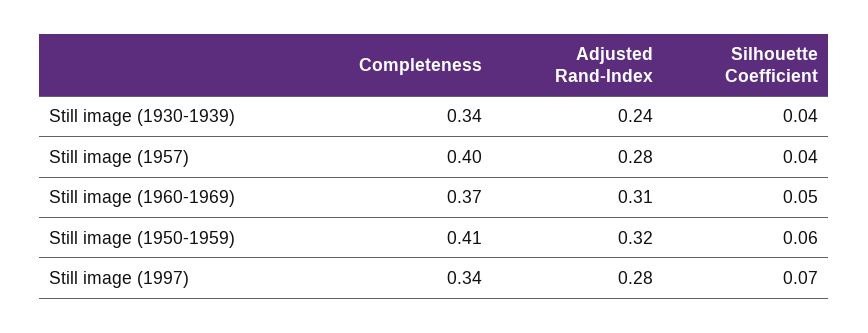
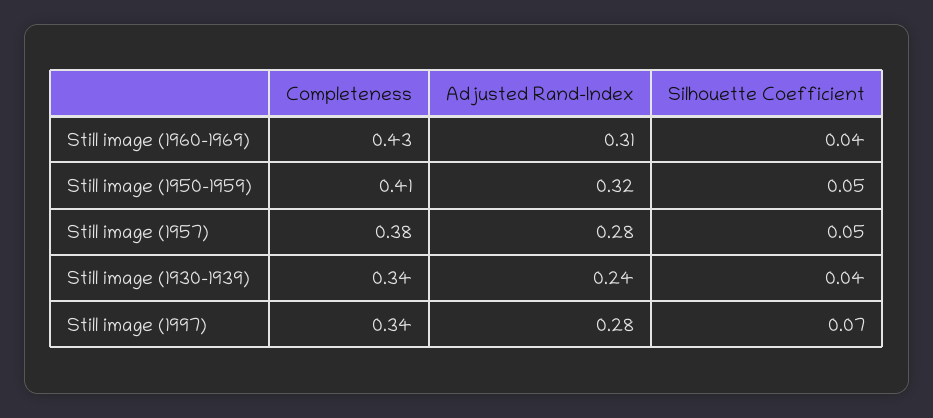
Completeness, Still image (1957): 0.4 -> 0.38
Silhouette Coefficient, Still image (1957): 0.04 -> 0.05
Completeness, Still image (1960-1969): 0.37 -> 0.43
Silhouette Coefficient, Still image (1960-1969): 0.05 -> 0.04
Silhouette Coefficient, Still image (1950-1959): 0.06 -> 0.05

